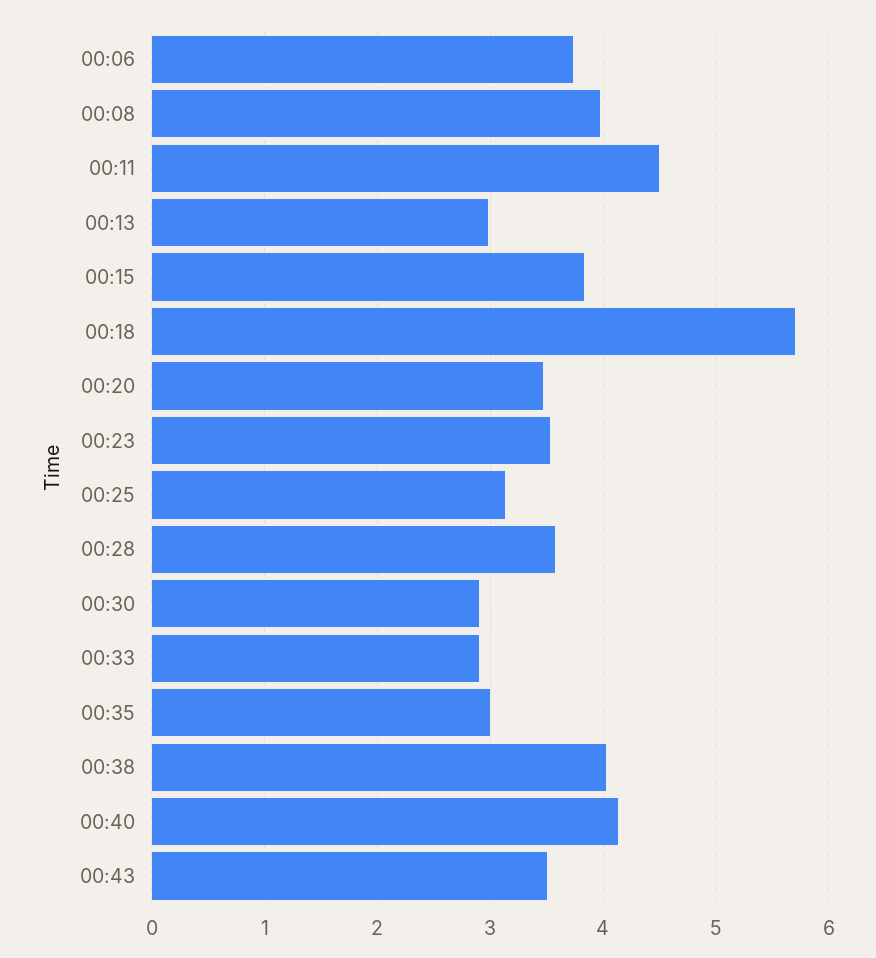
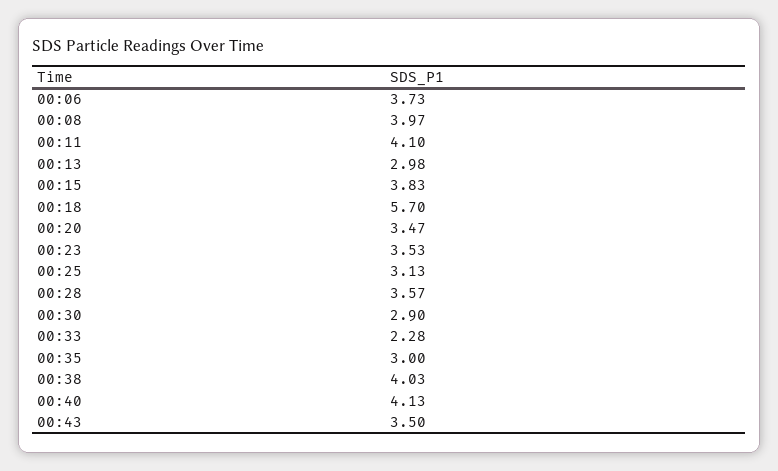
00:11: 4.5 -> 4.1
00:33: 2.9 -> 2.28

